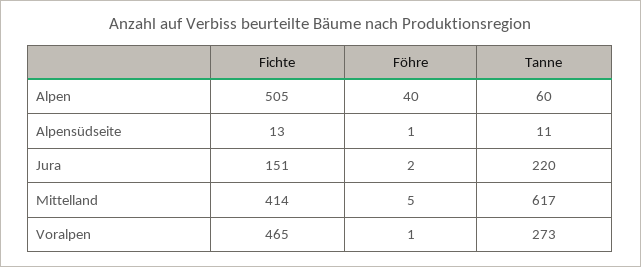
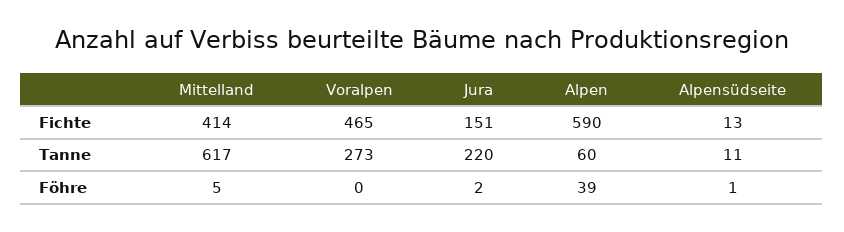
Fichte, Alpen: 505 -> 590
Föhre, Alpen: 40 -> 39
Föhre, Voralpen: 1 -> 0

